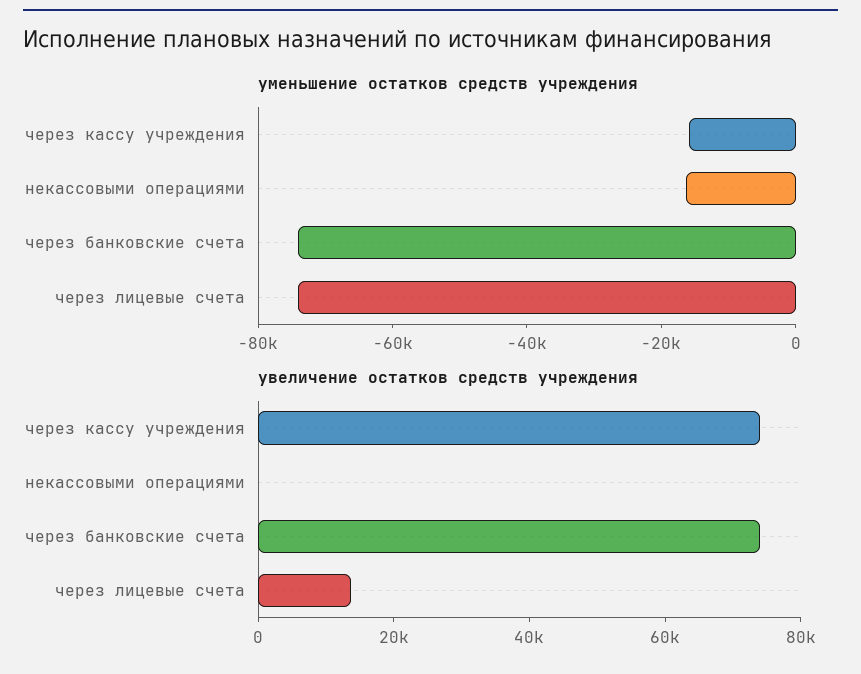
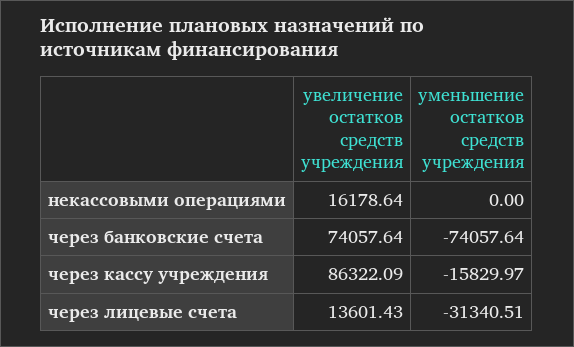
уменьшение остатков средств учреждения, некассовыми операциями: -15000 -> 0
уменьшение остатков средств учреждения, через лицевые счета: -75000 -> -31340.51
увеличение остатков средств учреждения, через кассу учреждения: 75000 -> 86322.09
увеличение остатков средств учреждения, некассовыми операциями: 0 -> 16178.64

